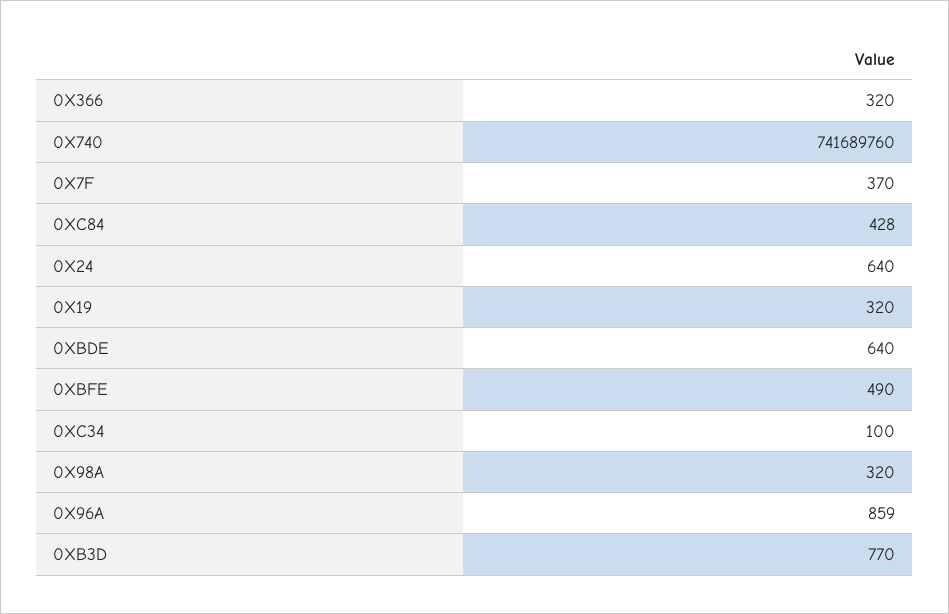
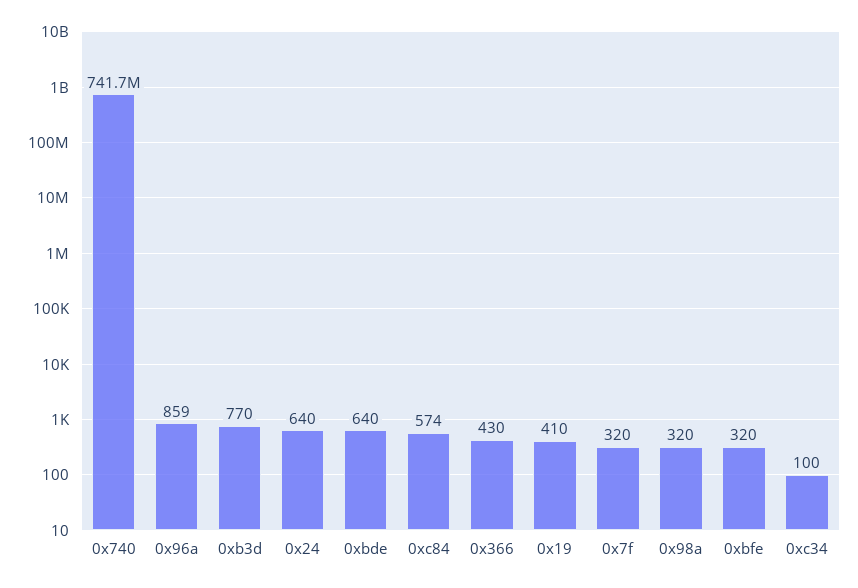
0X366: 320 -> 430
0X7F: 370 -> 320
0XC84: 428 -> 574
0X19: 320 -> 410
0XBFE: 490 -> 320

